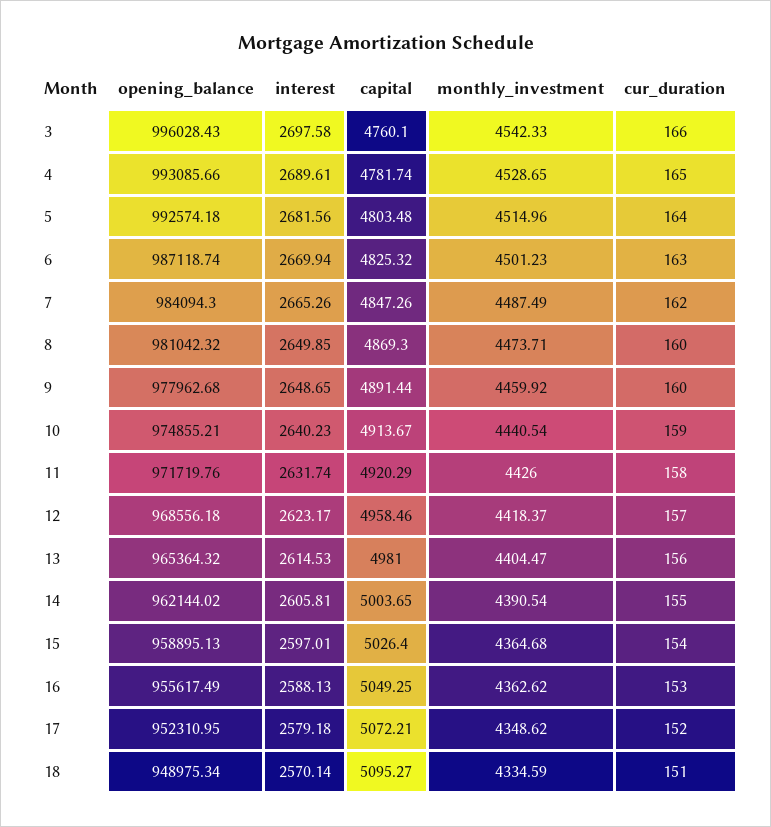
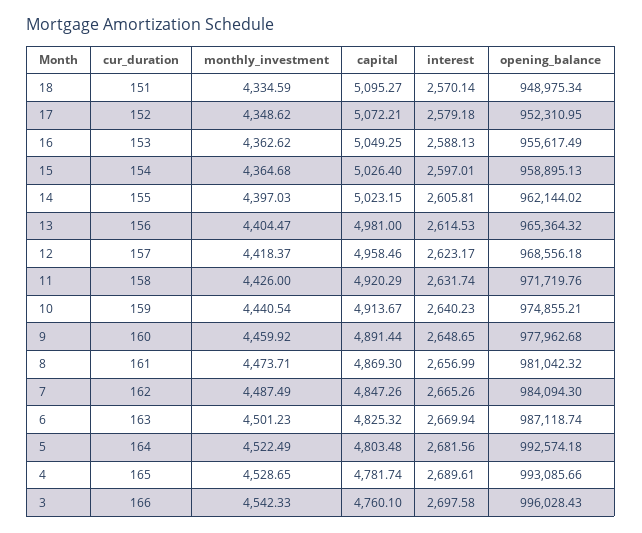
monthly_investment, 5: 4514.96 -> 4522.49
interest, 8: 2649.85 -> 2656.99
cur_duration, 8: 160 -> 161
capital, 14: 5003.65 -> 5023.15
monthly_investment, 14: 4390.54 -> 4397.03

